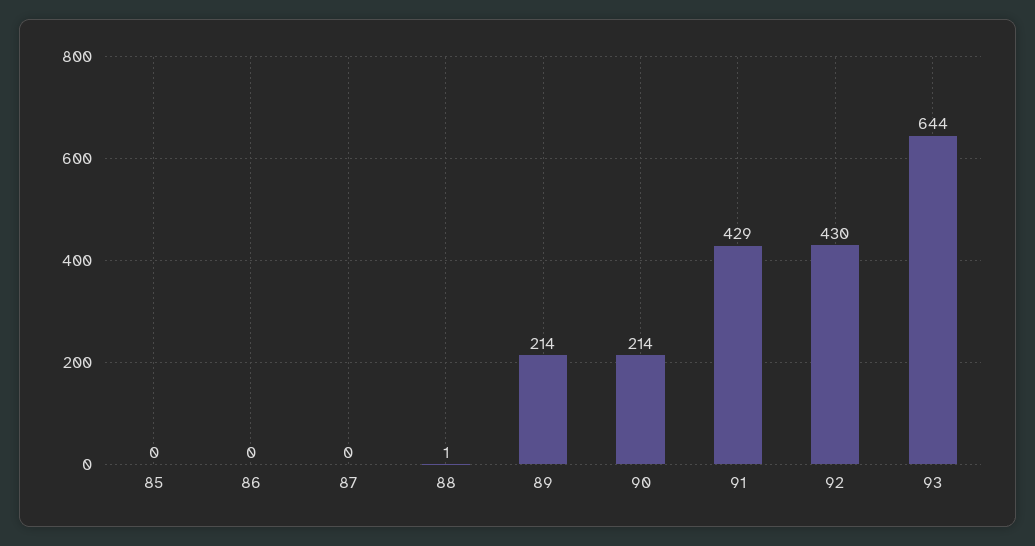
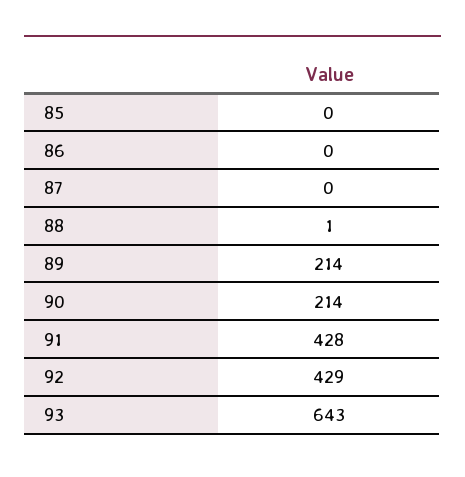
91: 429 -> 428
92: 430 -> 429
93: 644 -> 643

